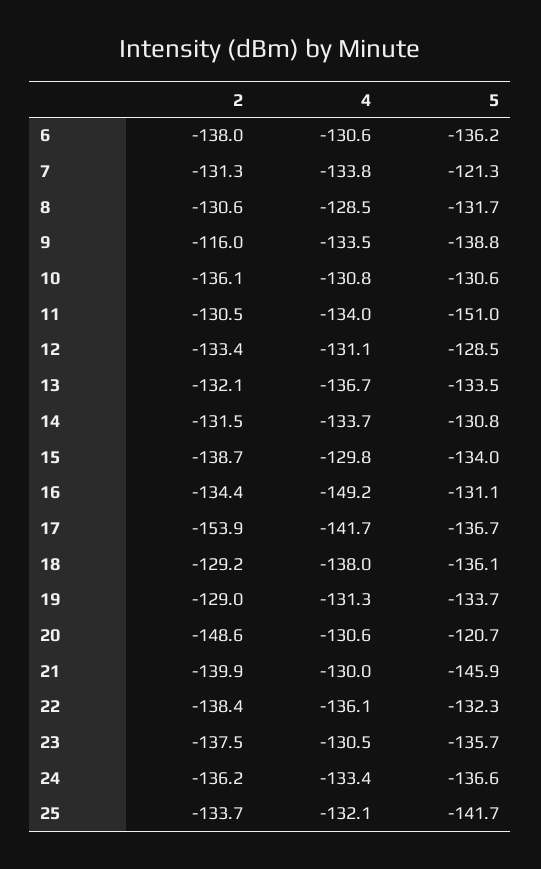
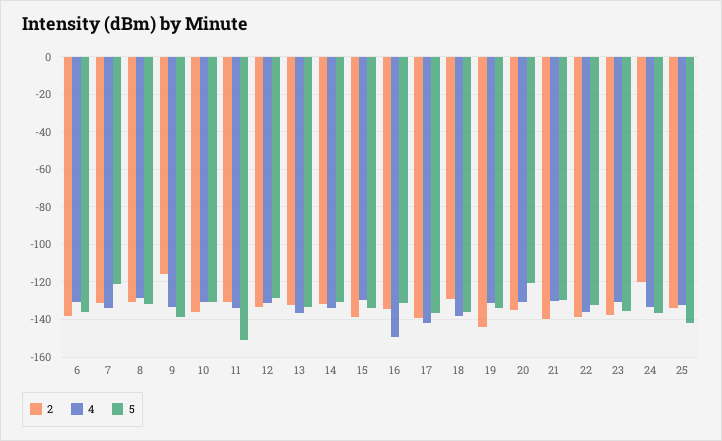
2, 17: -153.9 -> -140
2, 19: -129 -> -145
2, 20: -148.6 -> -135
5, 21: -145.9 -> -130
2, 24: -136.2 -> -120

